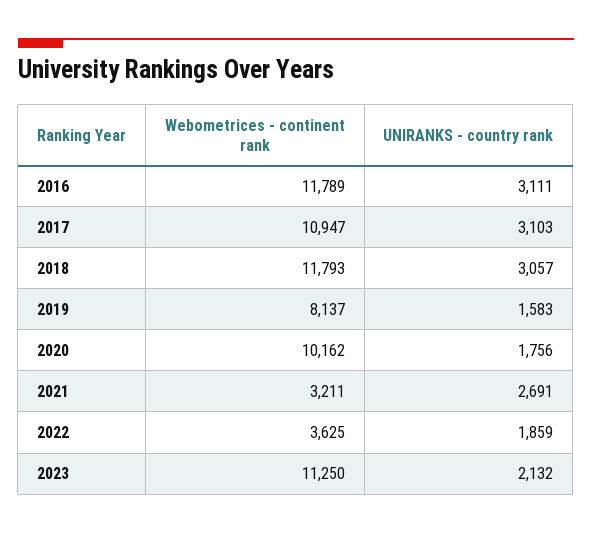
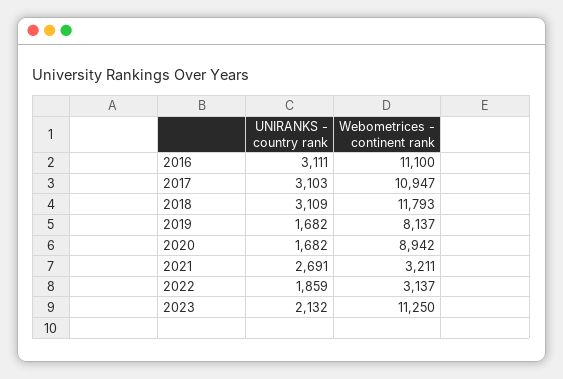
Webometrices - continent rank, 2016: 11789 -> 11100
UNIRANKS - country rank, 2018: 3057 -> 3109
UNIRANKS - country rank, 2019: 1583 -> 1682
Webometrices - continent rank, 2020: 10162 -> 8942
UNIRANKS - country rank, 2020: 1756 -> 1682
Webometrices - continent rank, 2022: 3625 -> 3137

